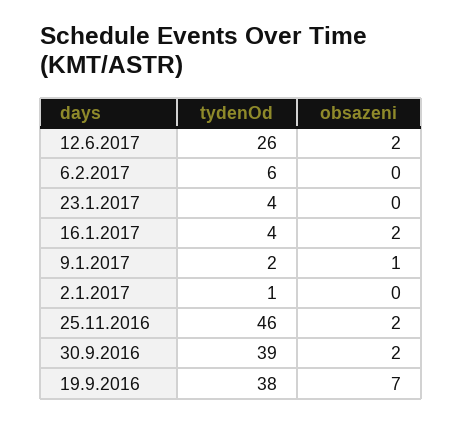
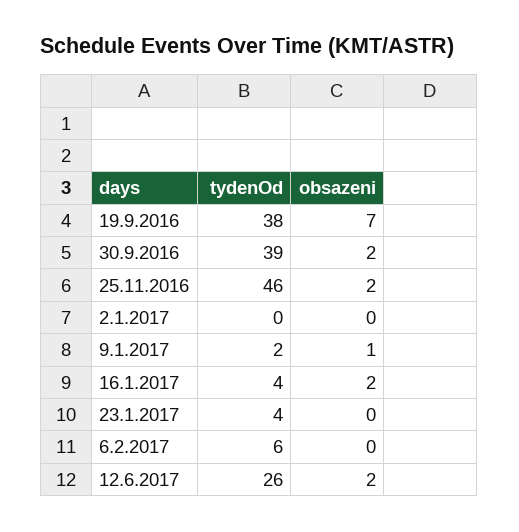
tydenOd, 2.1.2017: 1 -> 0

